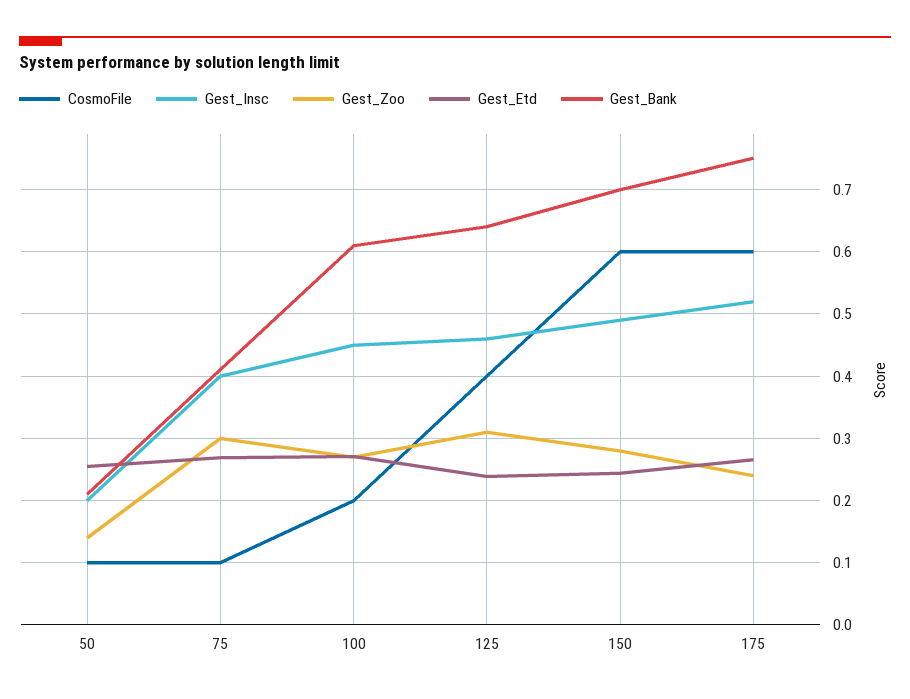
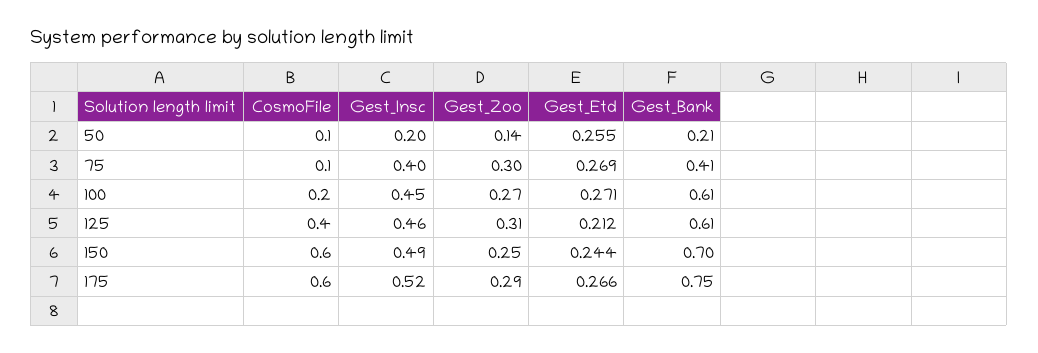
Gest_Etd, 125: 0.24 -> 0.212
Gest_Bank, 125: 0.64 -> 0.61
Gest_Zoo, 150: 0.28 -> 0.25
Gest_Zoo, 175: 0.24 -> 0.29

